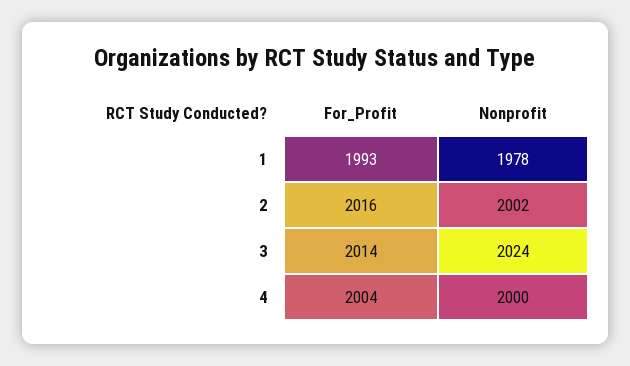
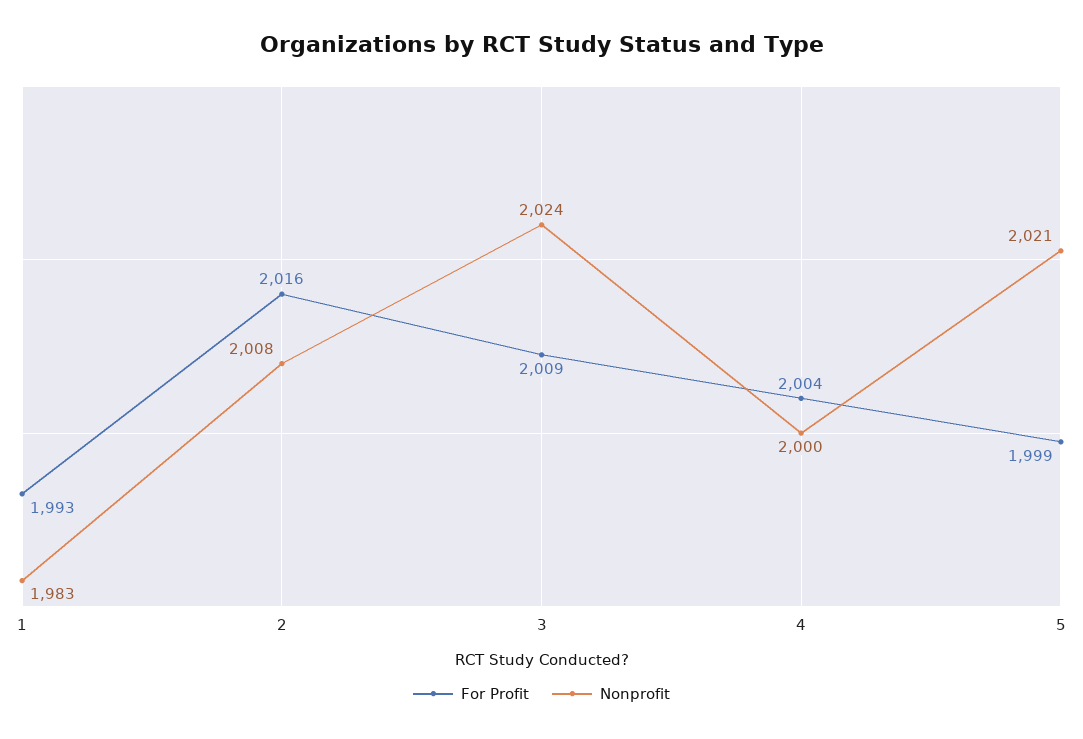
Nonprofit, 1: 1978 -> 1983
Nonprofit, 2: 2002 -> 2008
For_Profit, 3: 2014 -> 2009
For_Profit, 5: none -> 1999
Nonprofit, 5: none -> 2021

